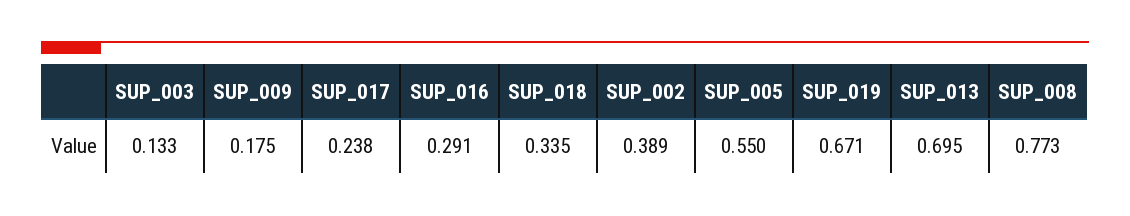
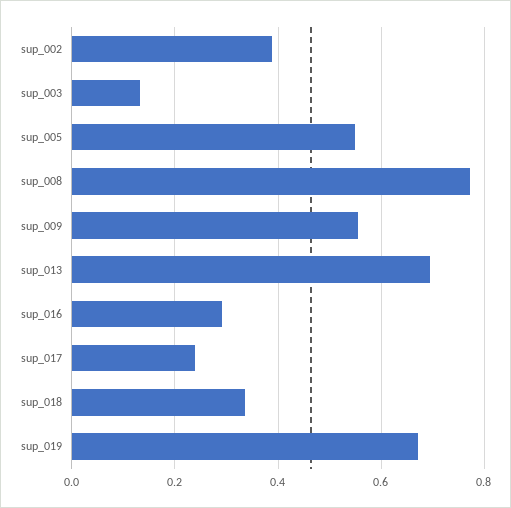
SUP_009: 0.175 -> 0.56

